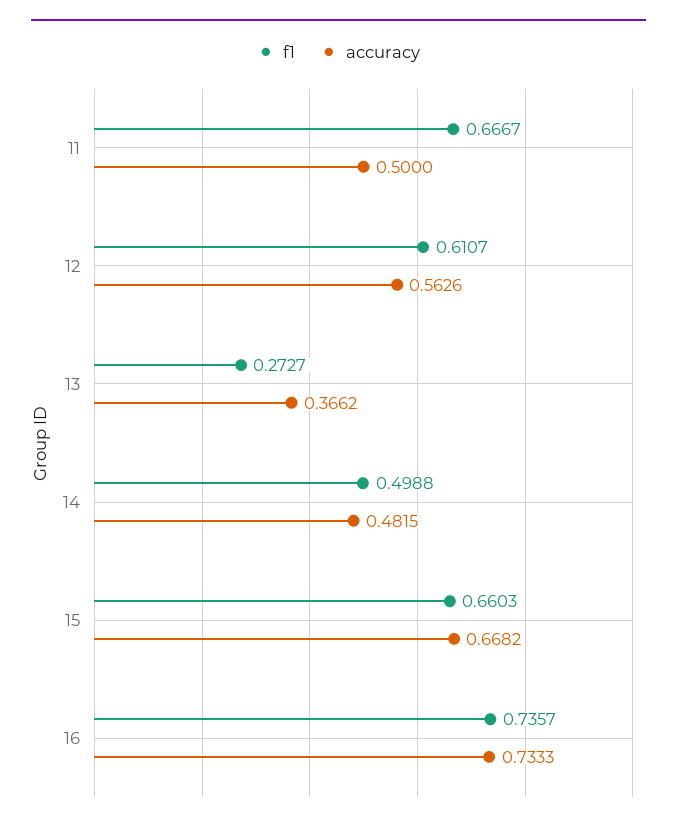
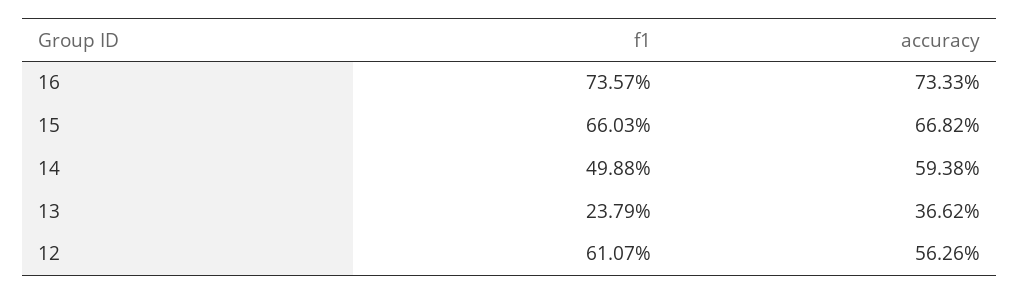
f1, 11: 0.6667 -> none
accuracy, 11: 0.5 -> none
f1, 13: 0.2727 -> 0.2379
accuracy, 14: 0.4815 -> 0.5938

